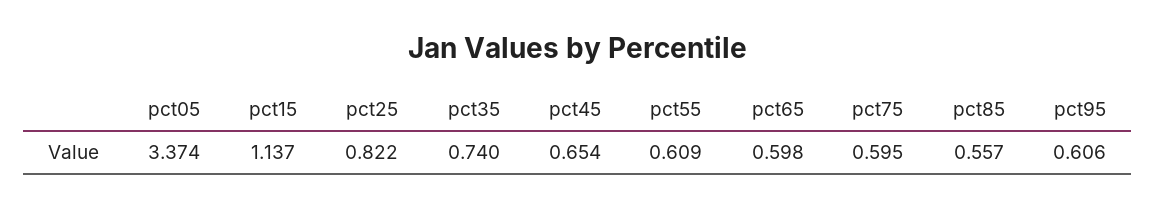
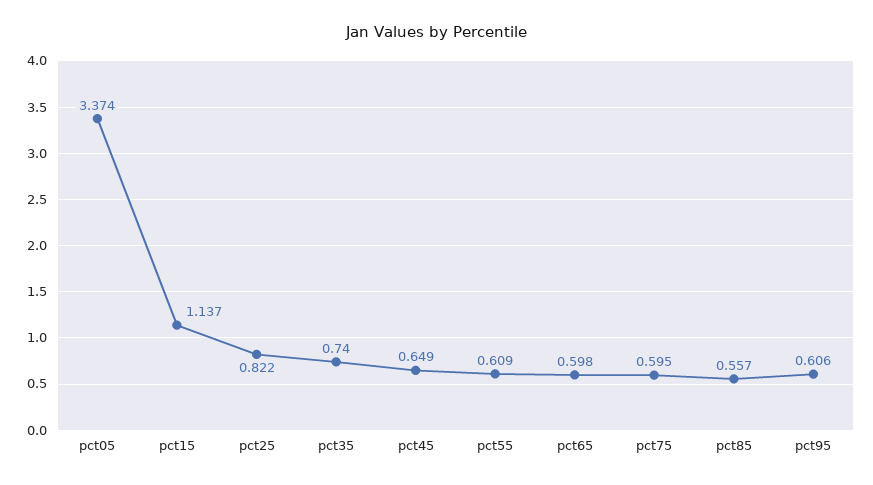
pct45: 0.654 -> 0.649

